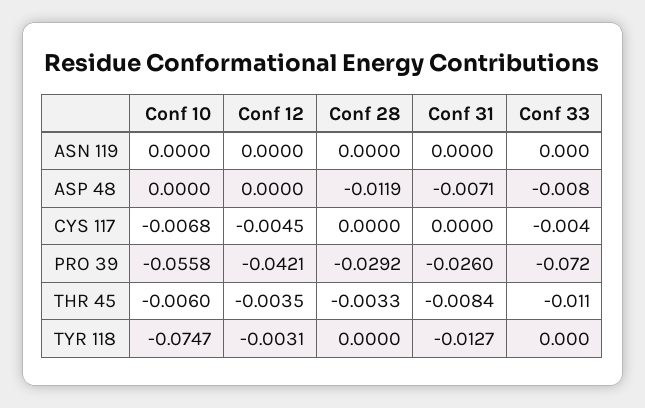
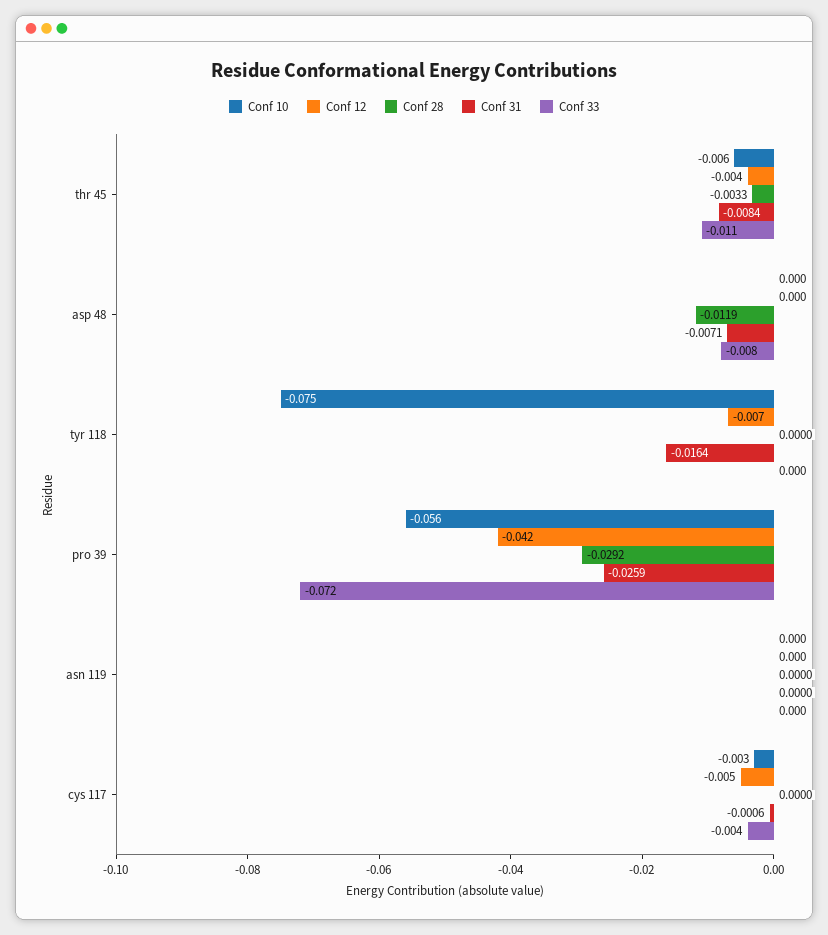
Conf 10, CYS 117: -0.0068 -> -0.003
Conf 31, CYS 117: 0 -> -0.0006
Conf 31, PRO 39: -0.026 -> -0.0259
Conf 12, TYR 118: -0.0031 -> -0.007
Conf 31, TYR 118: -0.0127 -> -0.0164

